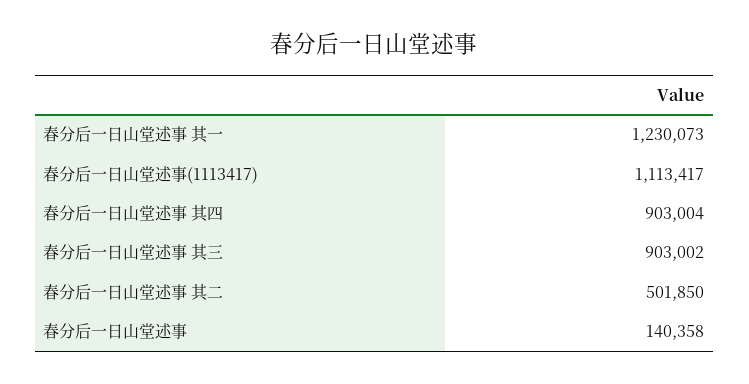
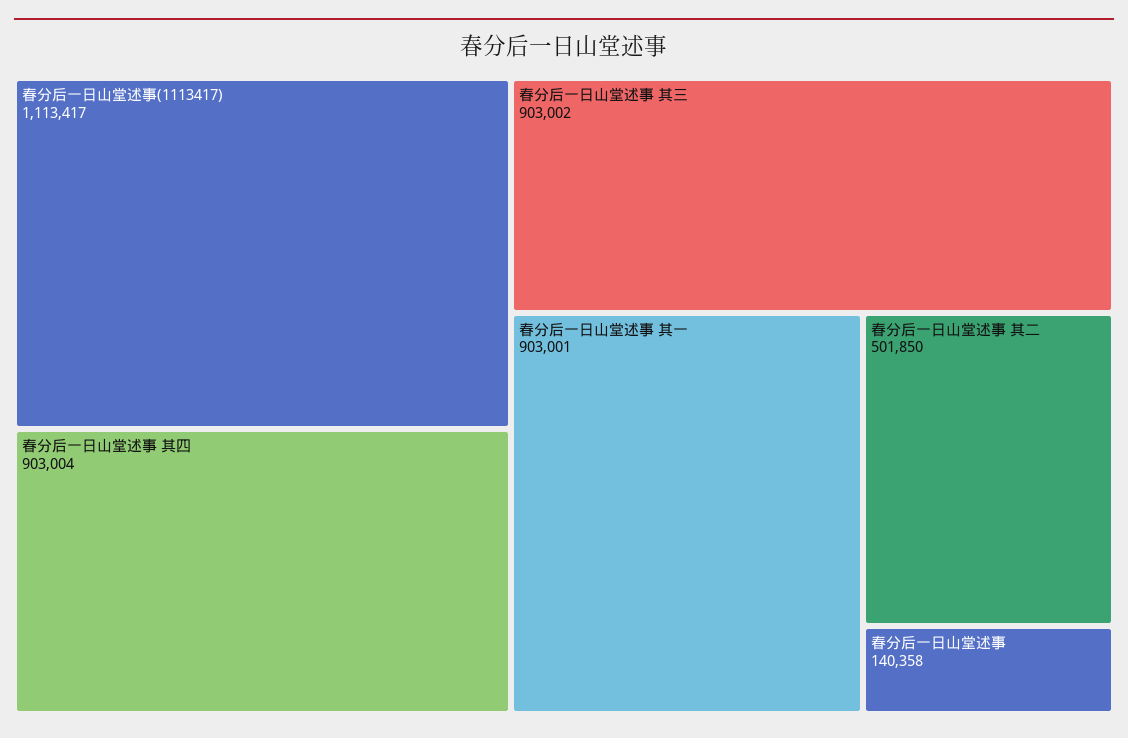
春分后一日山堂述事 其一: 1230073 -> 903001

